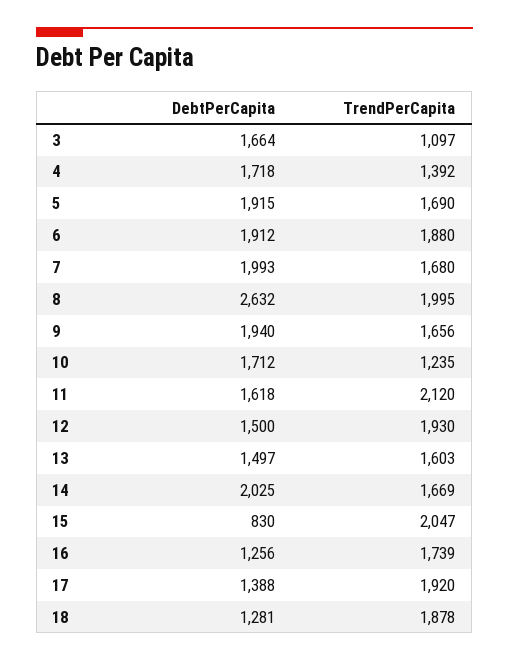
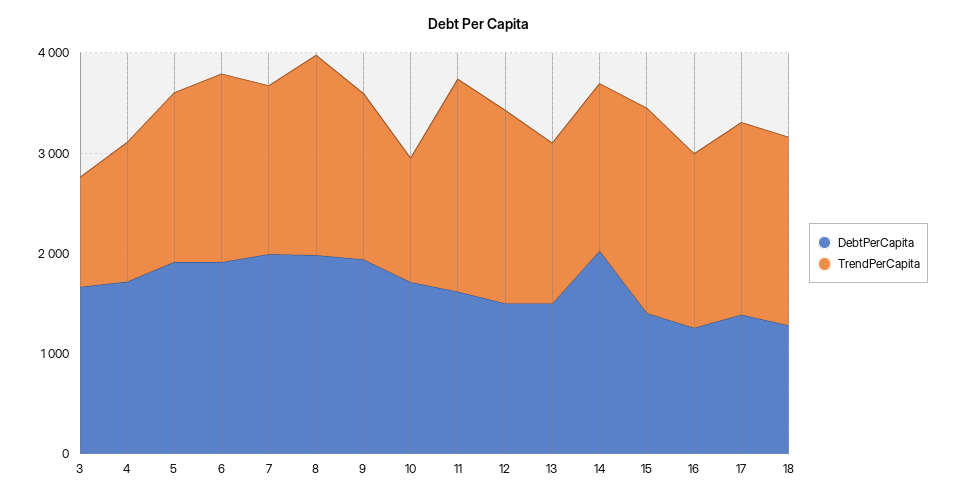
DebtPerCapita, 8: 2632 -> 2000
DebtPerCapita, 15: 830 -> 1400

